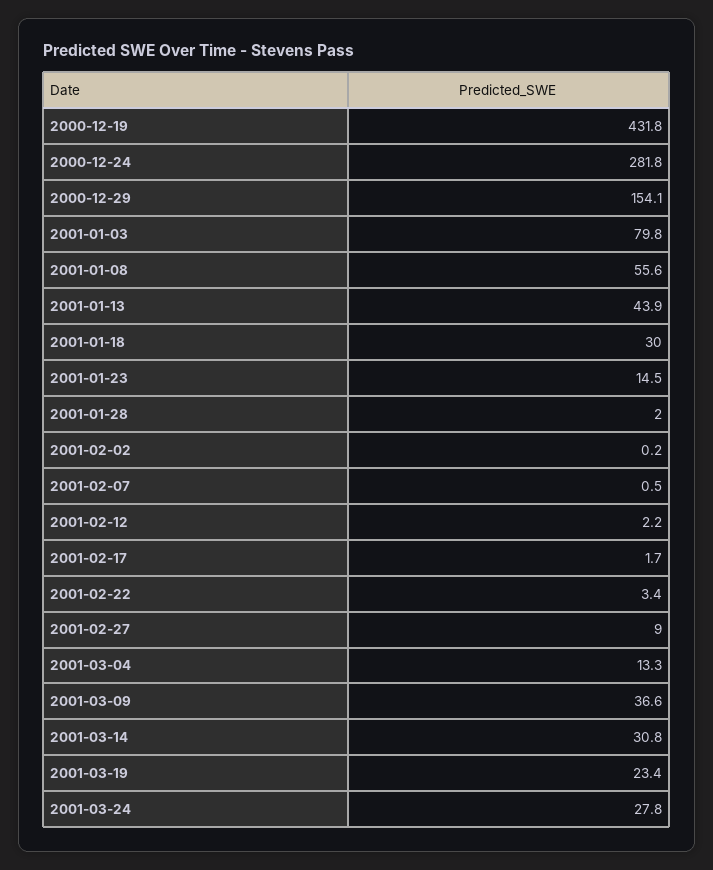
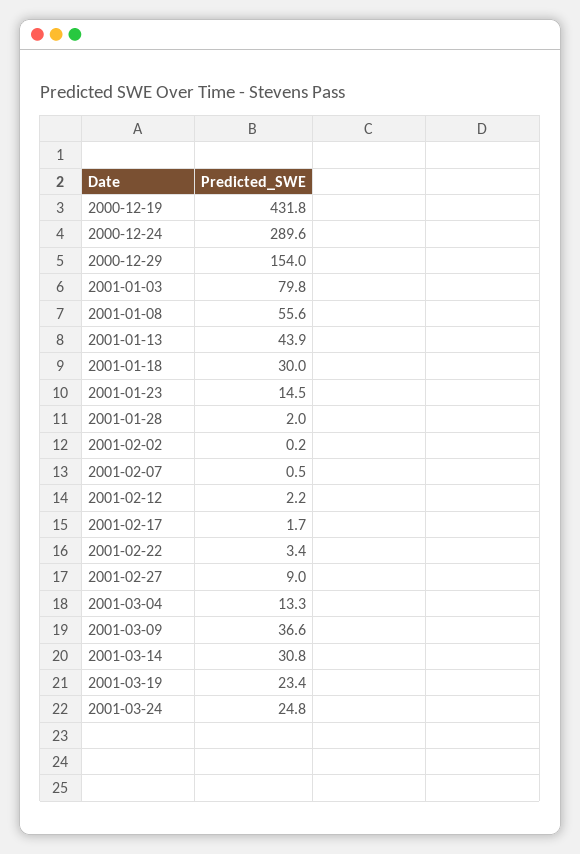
2000-12-24: 281.8 -> 289.6
2000-12-29: 154.1 -> 154
2001-03-24: 27.8 -> 24.8

